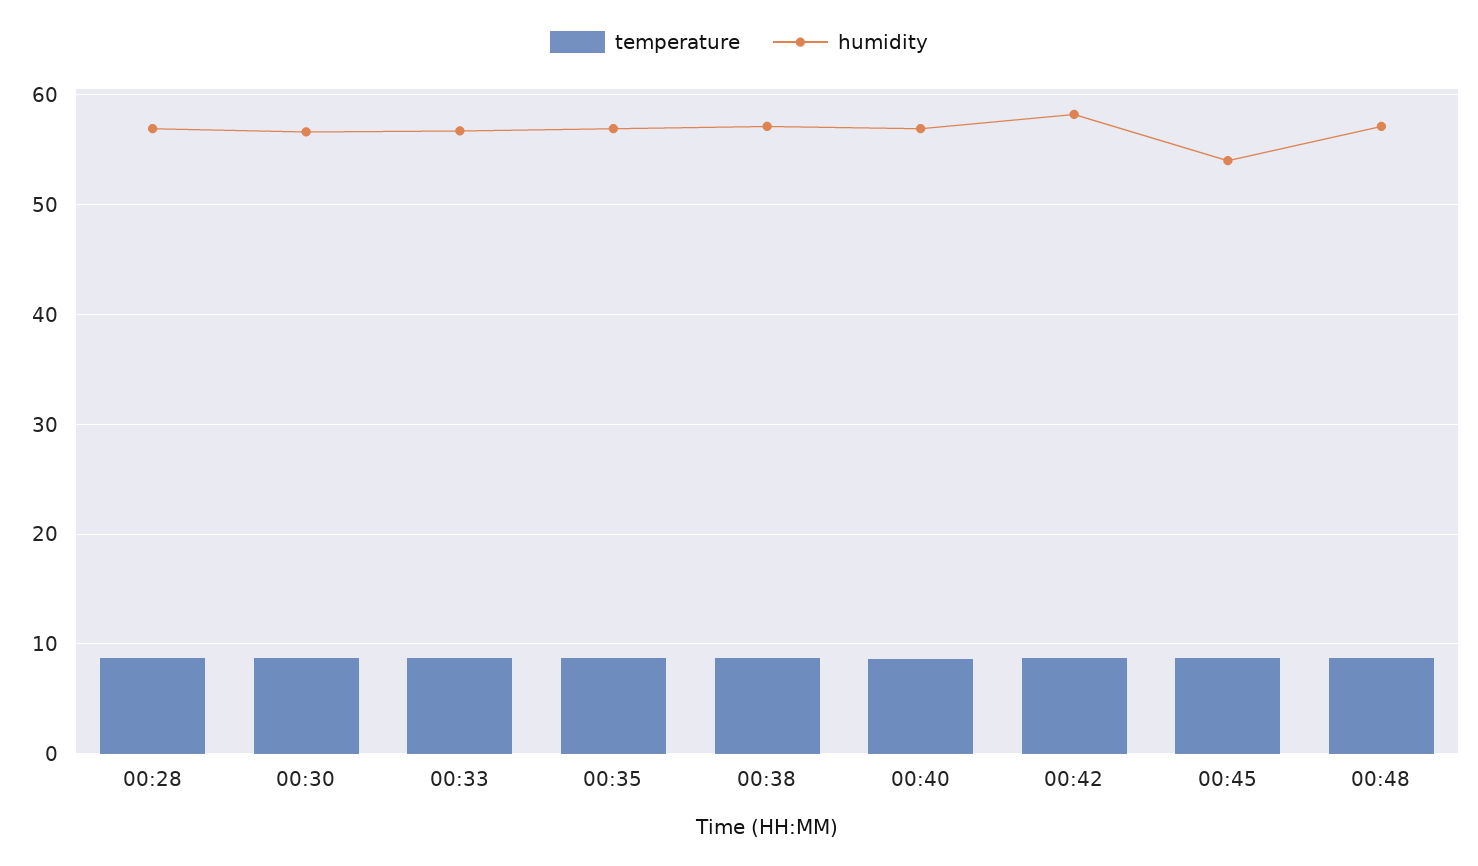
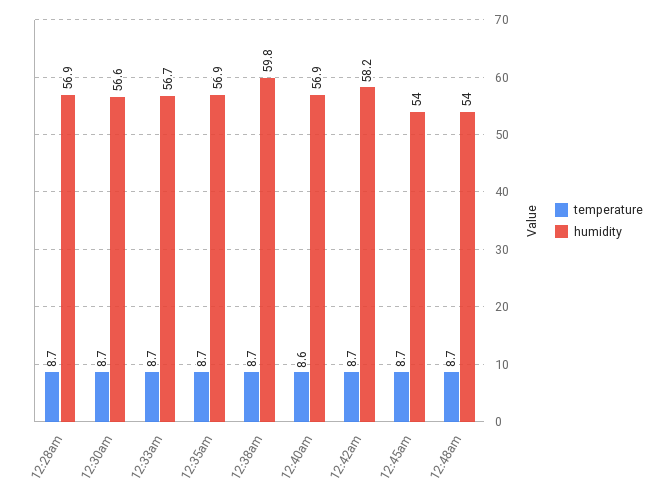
humidity, 00:38: 57 -> 59.8
humidity, 00:48: 57 -> 54

